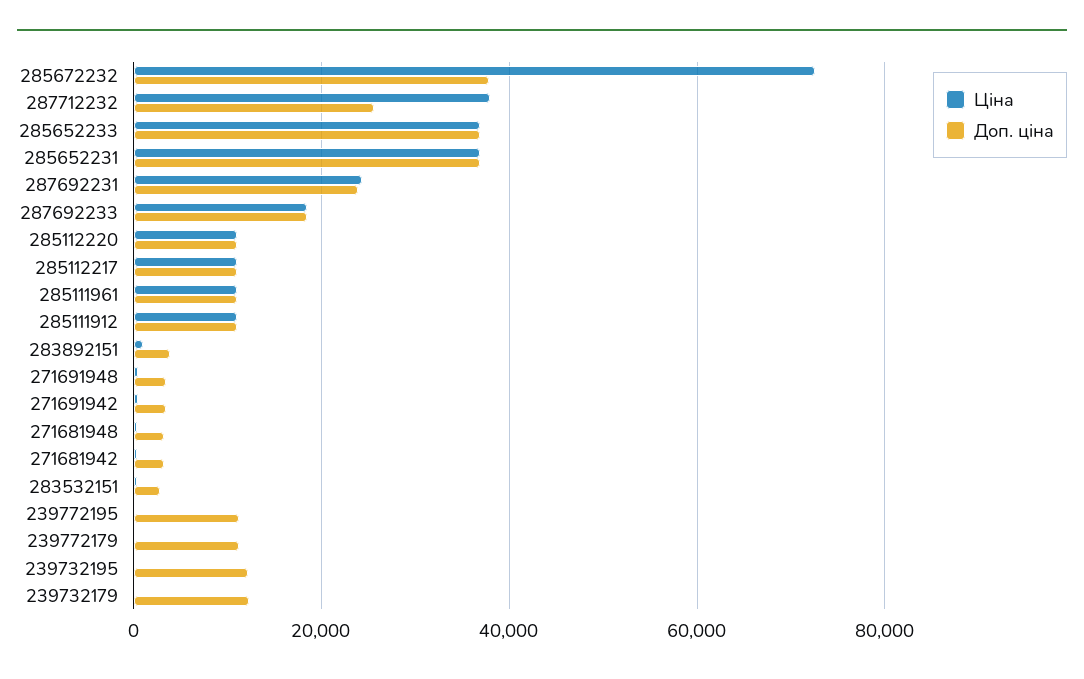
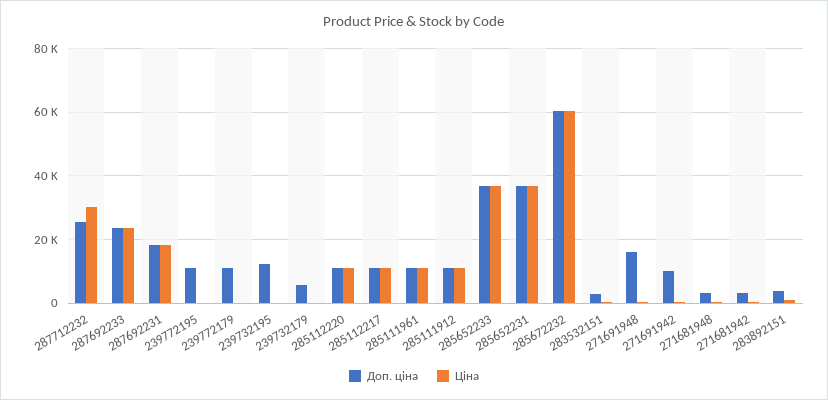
Ціна, 285672232: 72000 -> 60000
Доп. ціна, 285672232: 38000 -> 60000
Ціна, 287712232: 38000 -> 30000
Ціна, 287692231: 24000 -> 18000
Доп. ціна, 287692231: 24000 -> 18000
Ціна, 287692233: 18000 -> 24000
Доп. ціна, 287692233: 18000 -> 24000
Доп. ціна, 271691948: 4000 -> 16000
Доп. ціна, 271691942: 4000 -> 10000
Доп. ціна, 239732179: 12000 -> 6000

